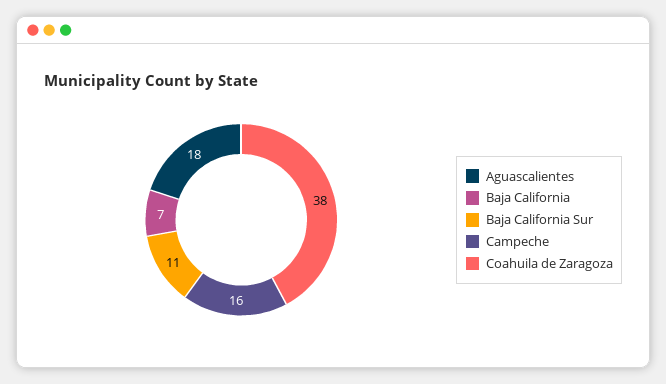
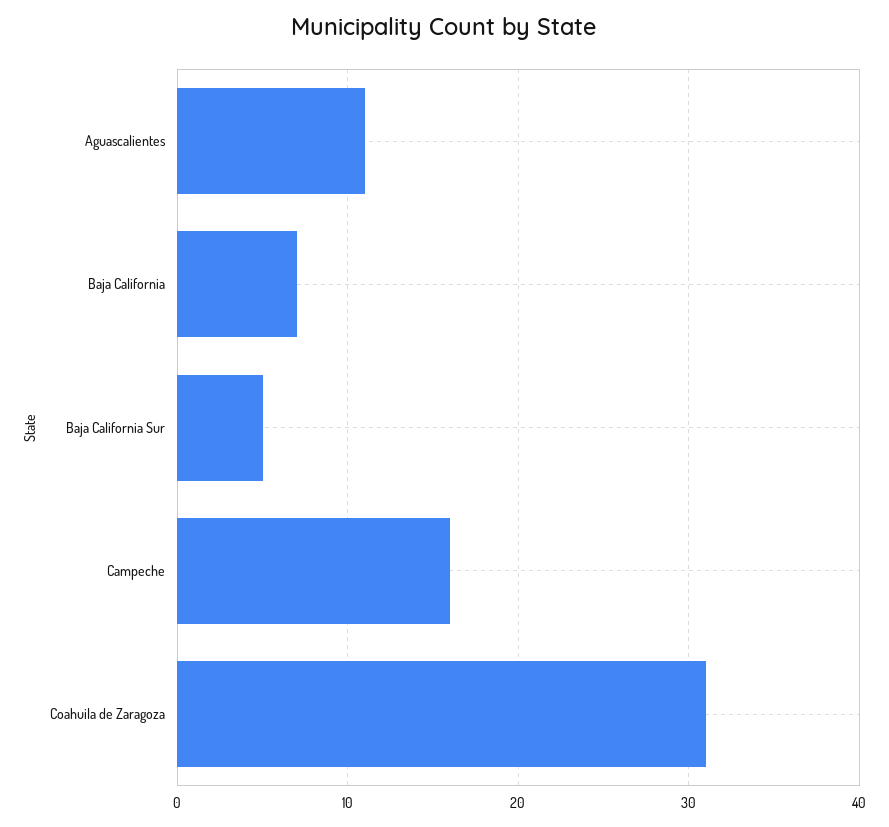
Aguascalientes: 18 -> 11
Baja California Sur: 11 -> 5
Coahuila de Zaragoza: 38 -> 31

